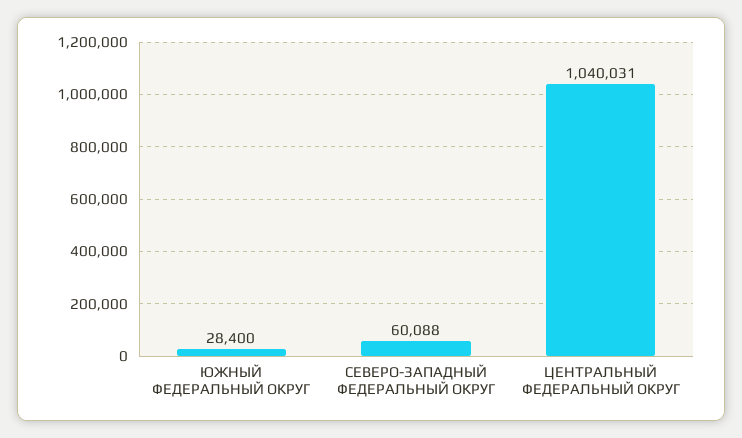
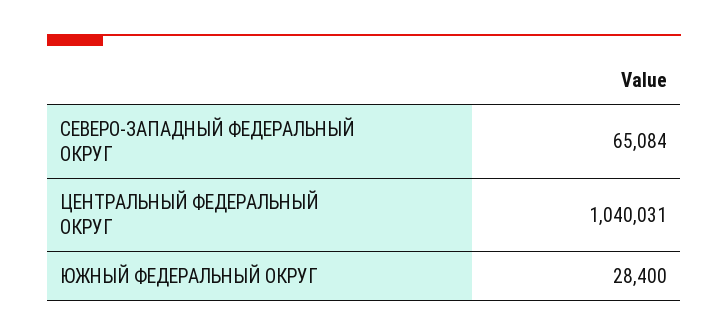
СЕВЕРО-ЗАПАДНЫЙ ФЕДЕРАЛЬНЫЙ ОКРУГ: 60088 -> 65084

